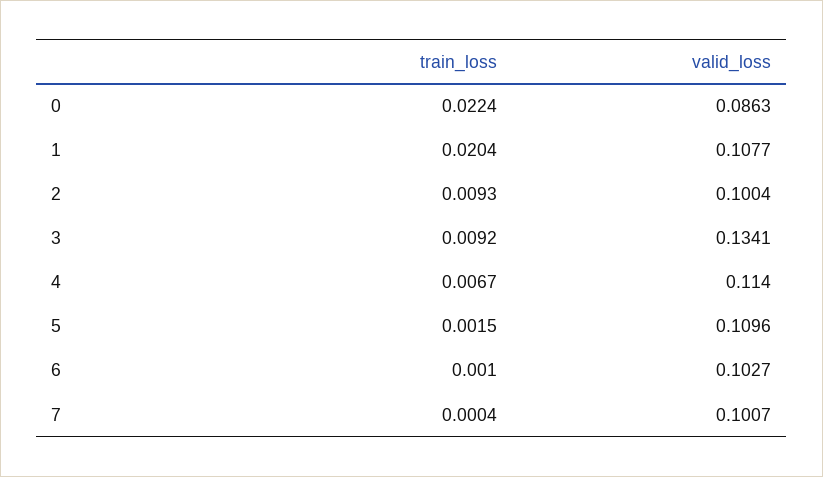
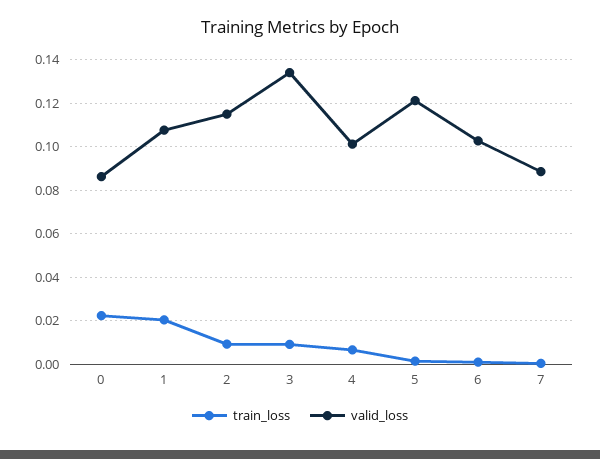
valid_loss, 2: 0.1004 -> 0.115
valid_loss, 4: 0.114 -> 0.1
valid_loss, 5: 0.1096 -> 0.12
valid_loss, 7: 0.1007 -> 0.09

